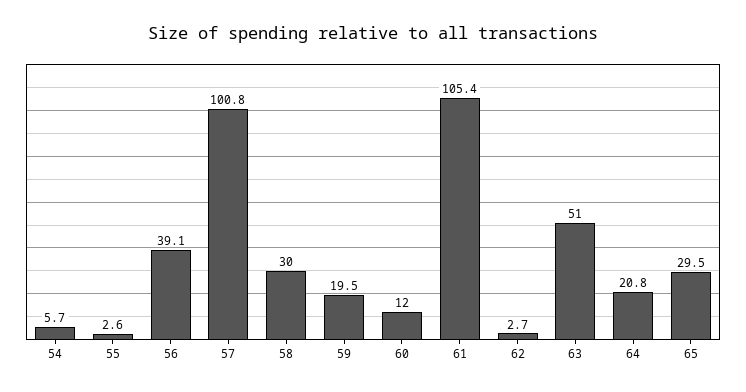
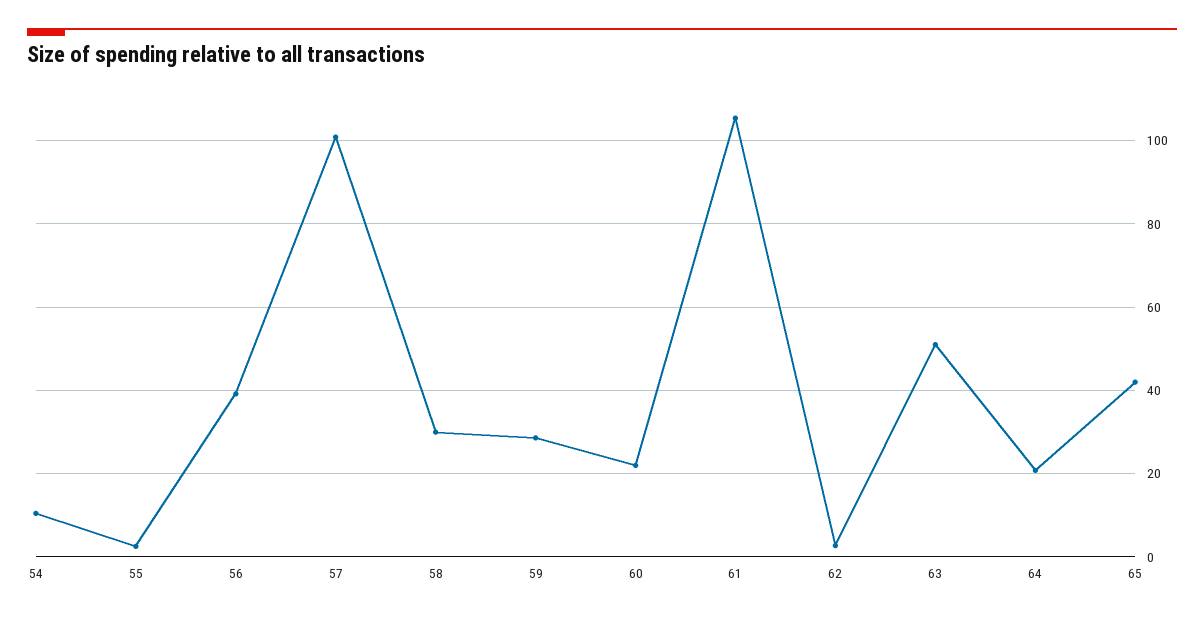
54: 5.7 -> 10
59: 19.5 -> 28
60: 12 -> 22
65: 29.5 -> 42

